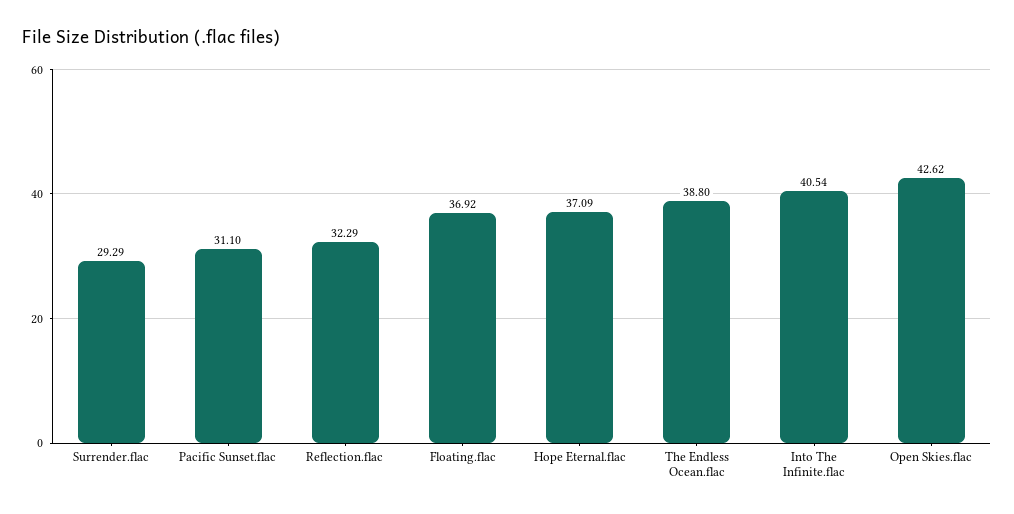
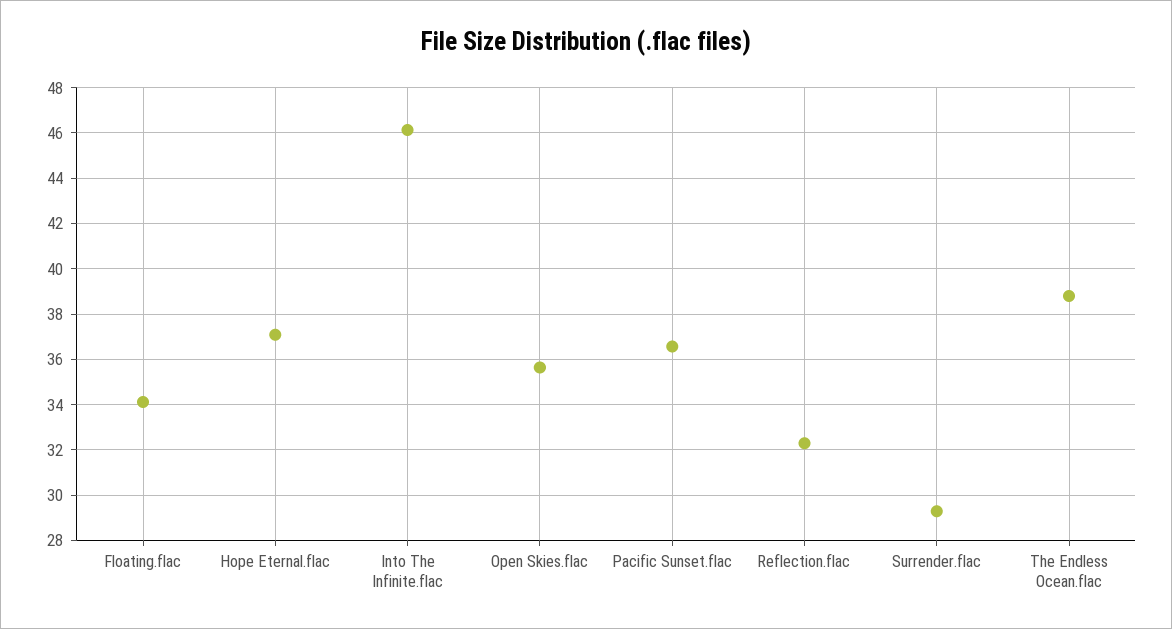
Pacific Sunset.flac: 31.1 -> 36.5
Floating.flac: 36.92 -> 34
Into The Infinite.flac: 40.54 -> 46
Open Skies.flac: 42.62 -> 35.5

